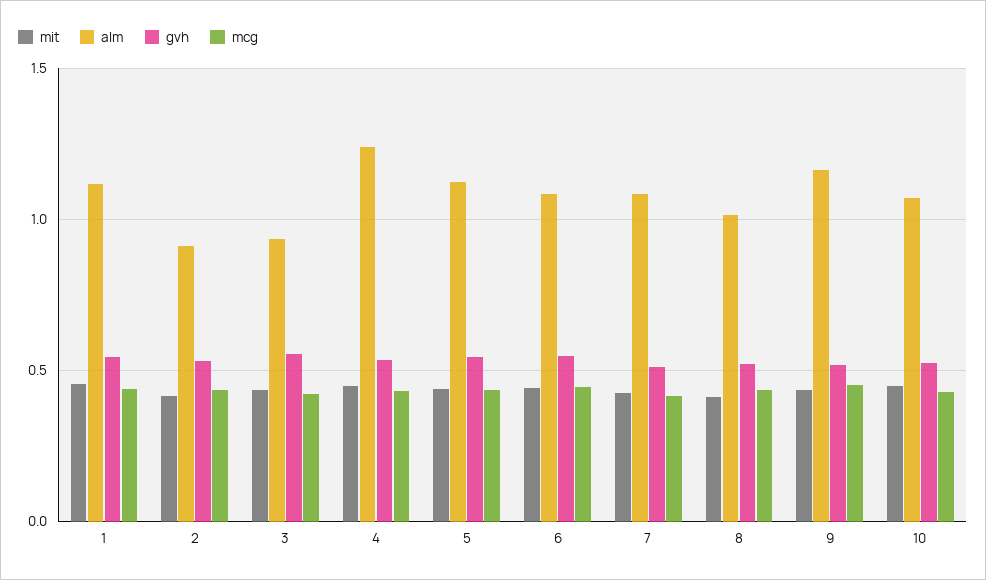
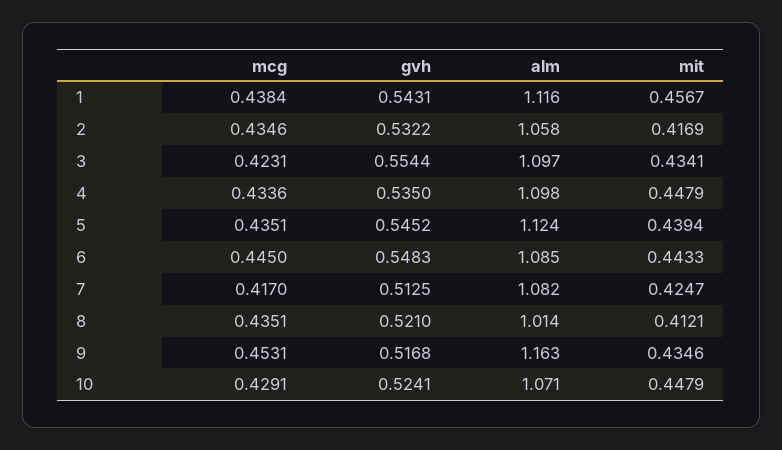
alm, 2: 0.9 -> 1.058
alm, 3: 0.95 -> 1.097
alm, 4: 1.25 -> 1.098

